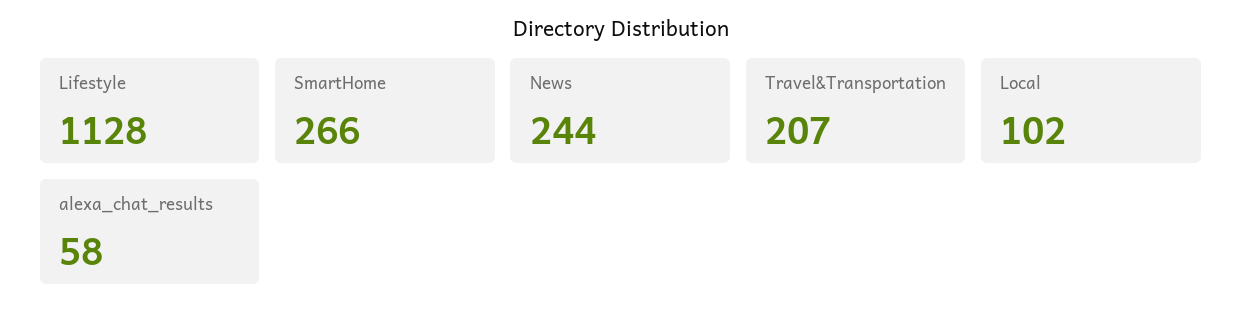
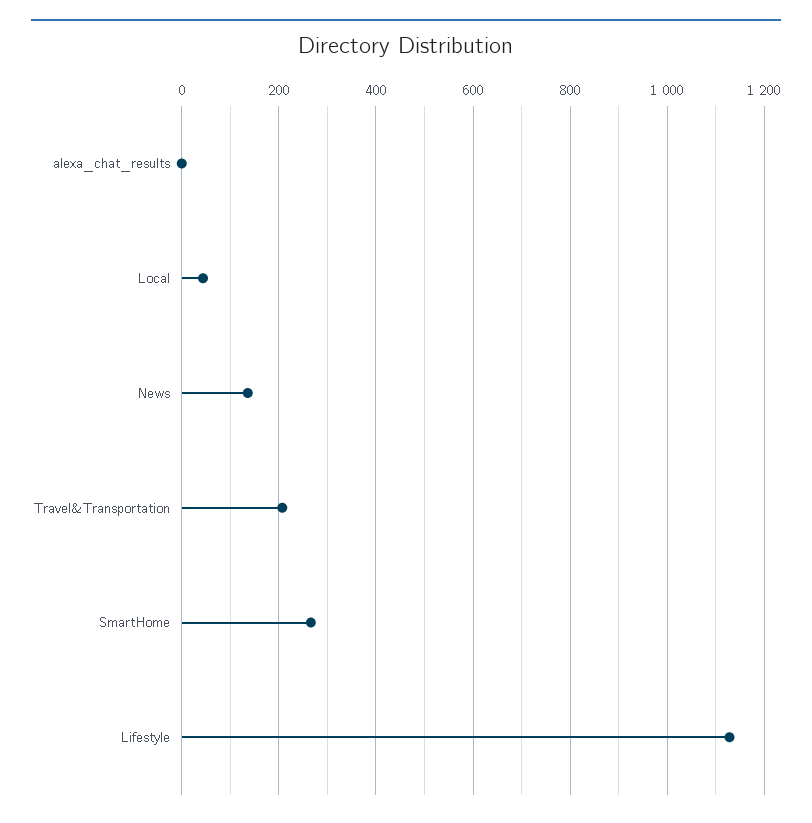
News: 244 -> 140
Local: 102 -> 40
alexa_chat_results: 58 -> 0

